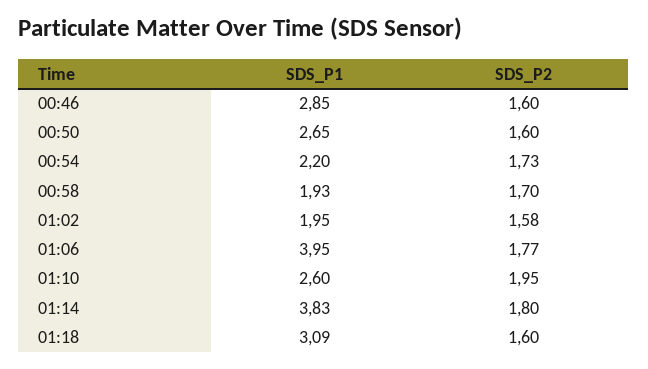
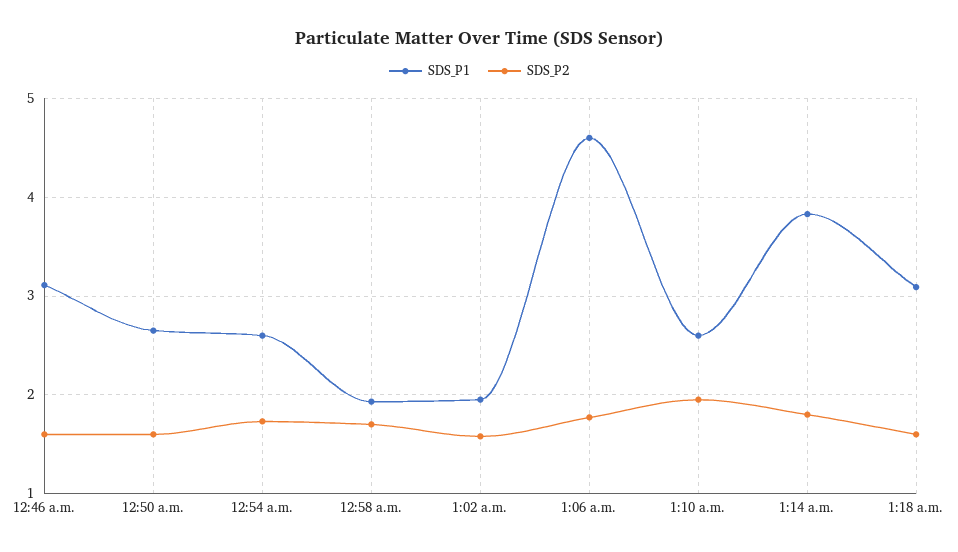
SDS_P1, 00:46: 2.85 -> 3.1
SDS_P1, 00:54: 2.2 -> 2.6
SDS_P1, 01:06: 3.95 -> 4.6

